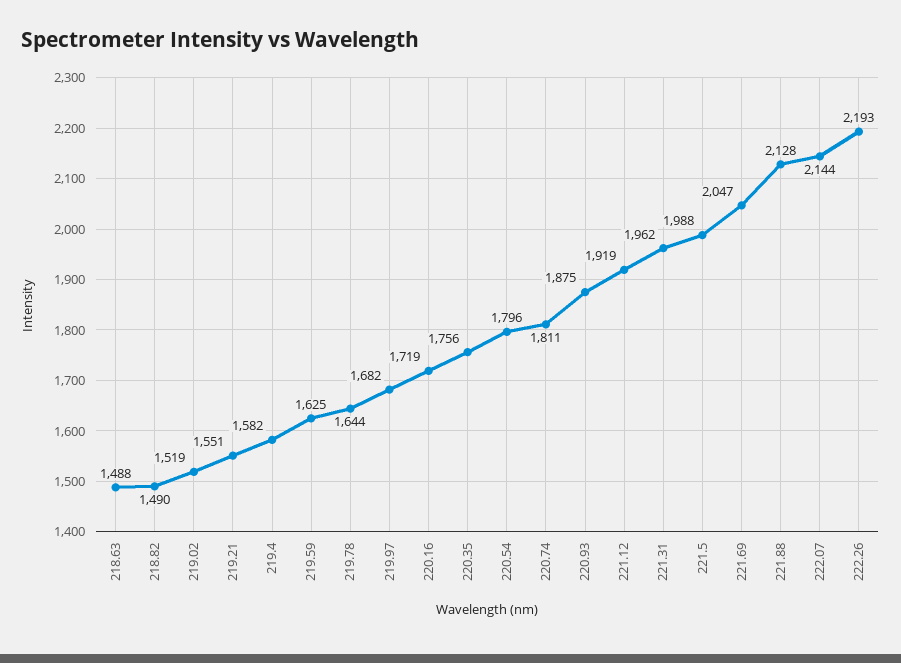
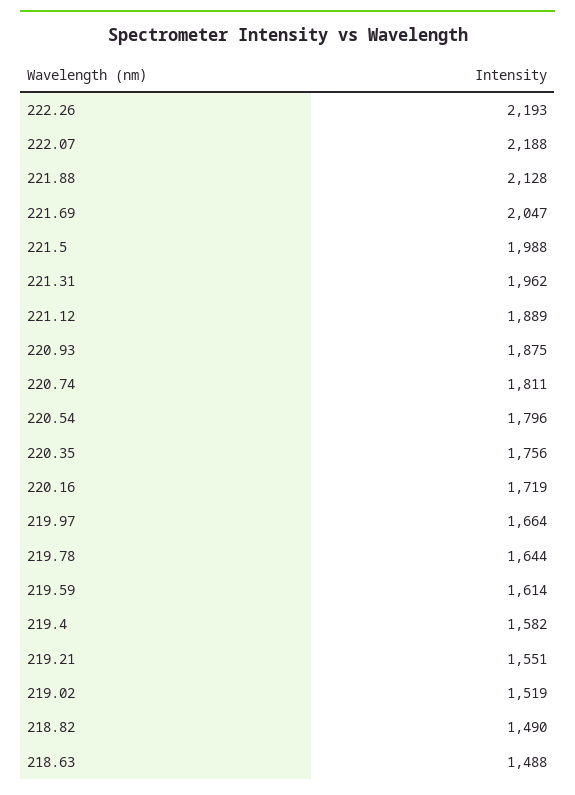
219.59: 1625 -> 1614
219.97: 1682 -> 1664
221.12: 1919 -> 1889
222.07: 2144 -> 2188

